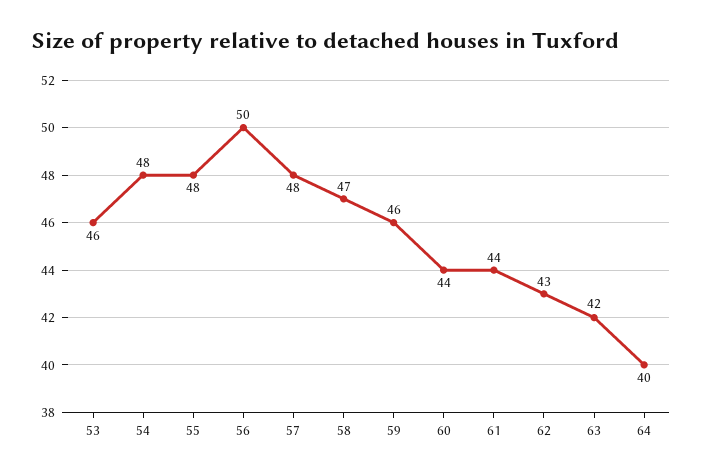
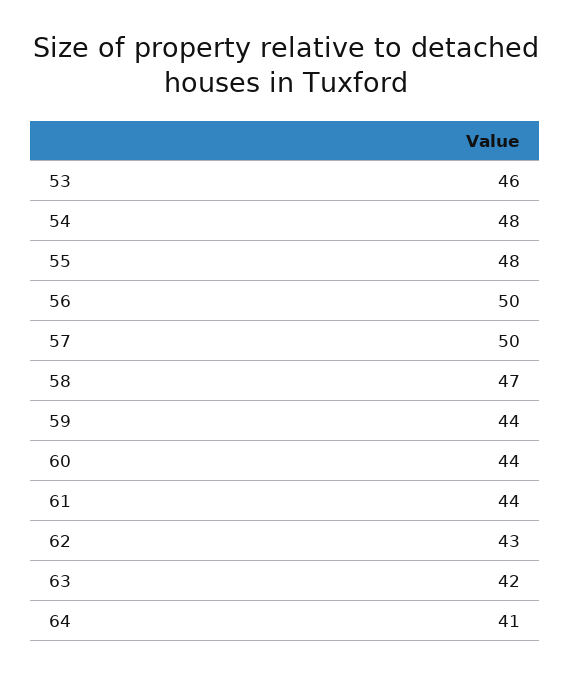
57: 48 -> 50
59: 46 -> 44
64: 40 -> 41

